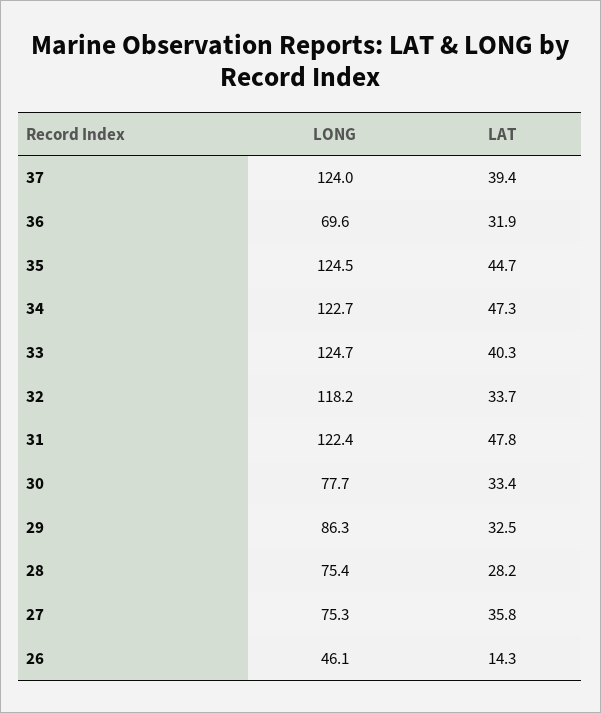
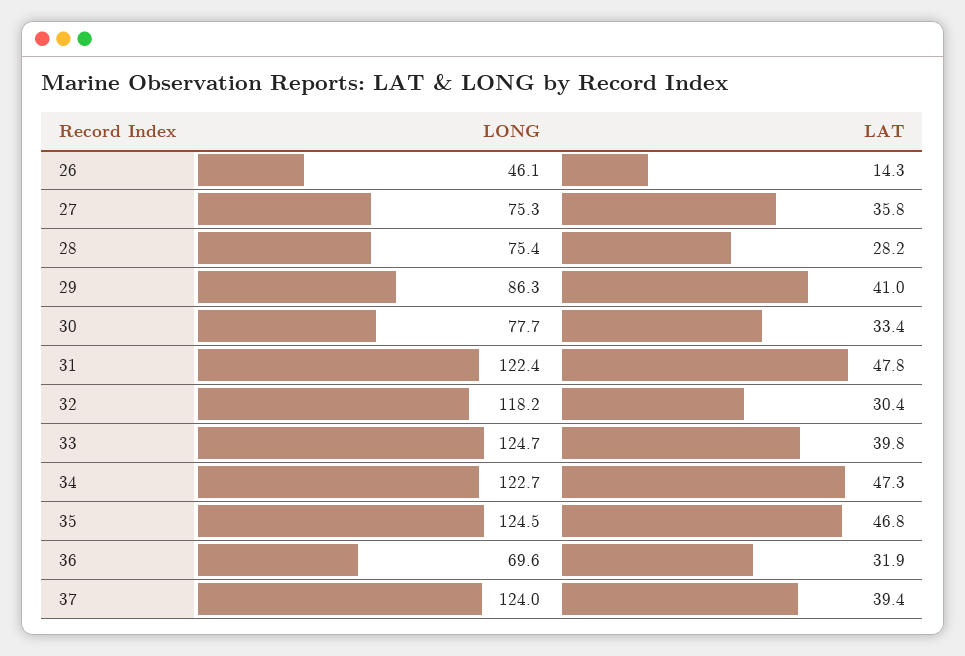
LAT, 35: 44.7 -> 46.8
LAT, 33: 40.3 -> 39.8
LAT, 32: 33.7 -> 30.4
LAT, 29: 32.5 -> 41

